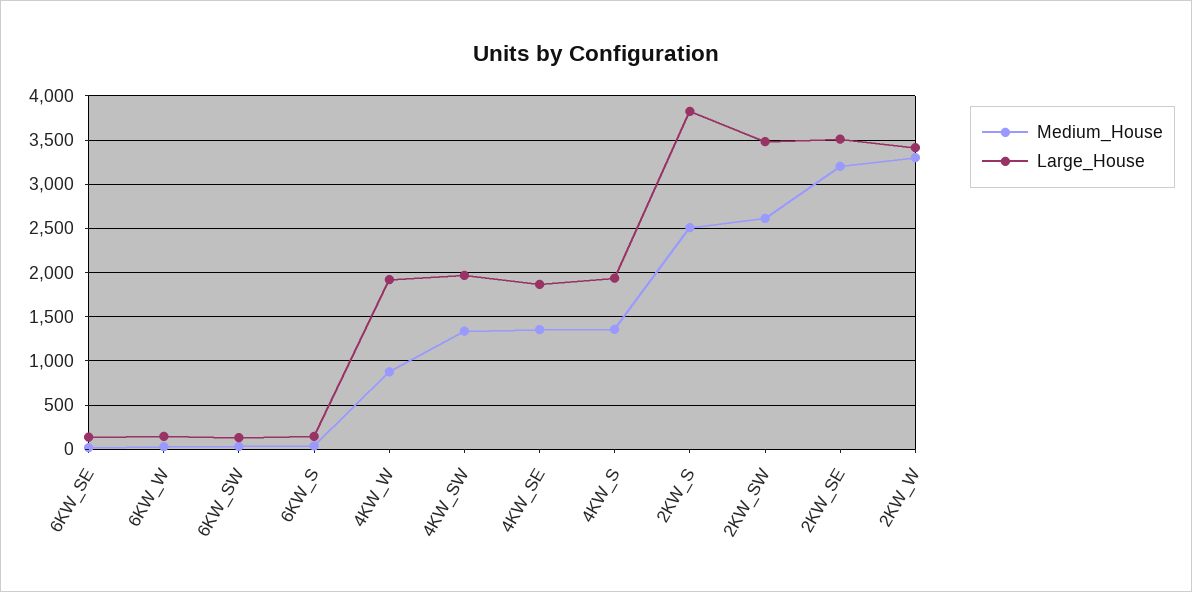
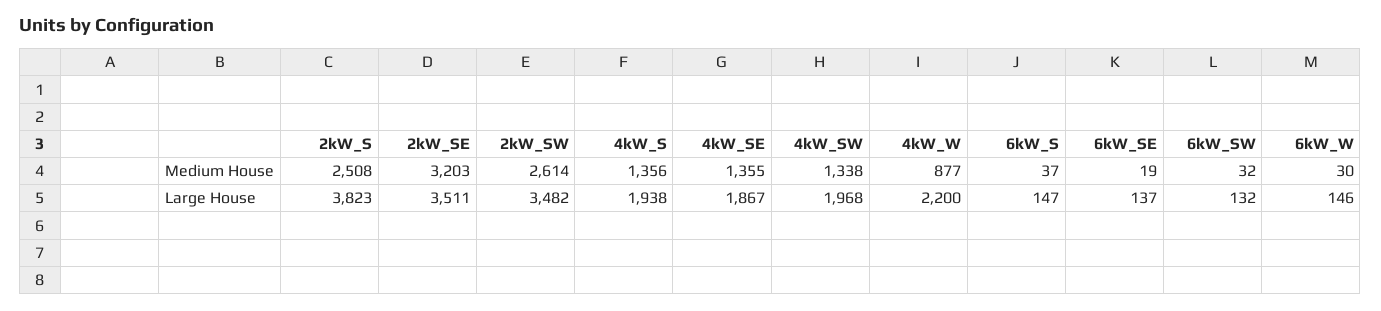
Large_House, 4KW_W: 1900 -> 2200
Medium_House, 2KW_W: 3300 -> none
Large_House, 2KW_W: 3400 -> none

